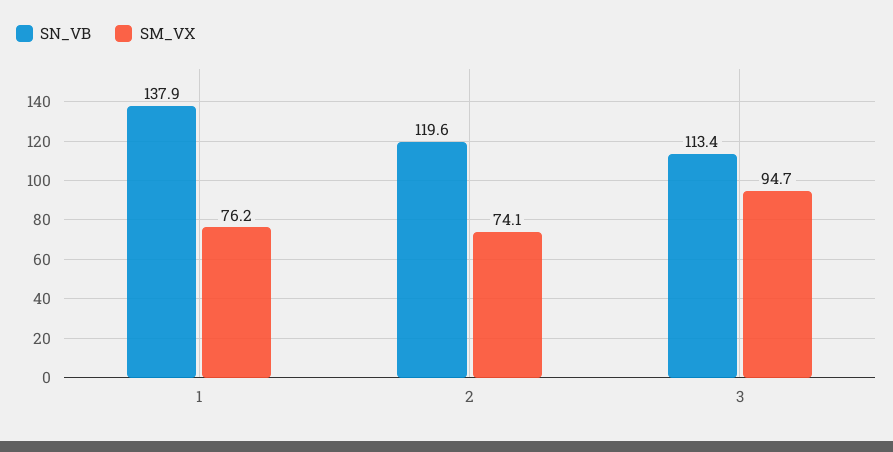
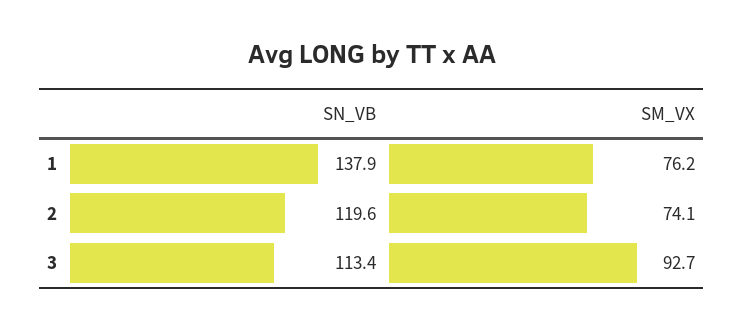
SM_VX, 3: 94.7 -> 92.7

